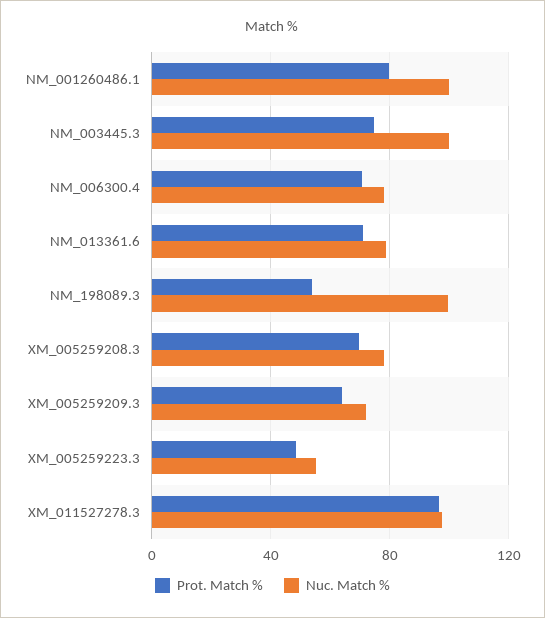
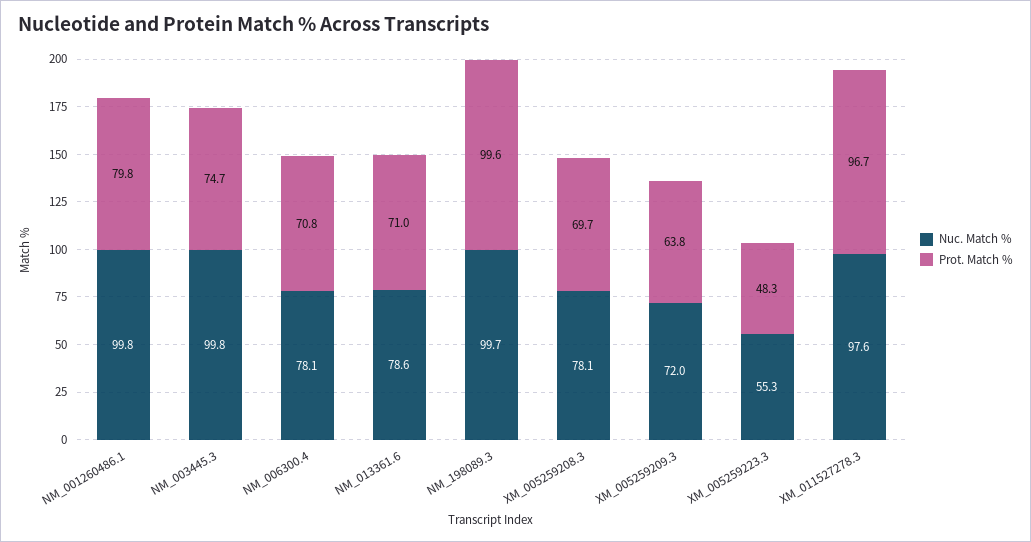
Prot. Match %, NM_198089.3: 55 -> 99.6

